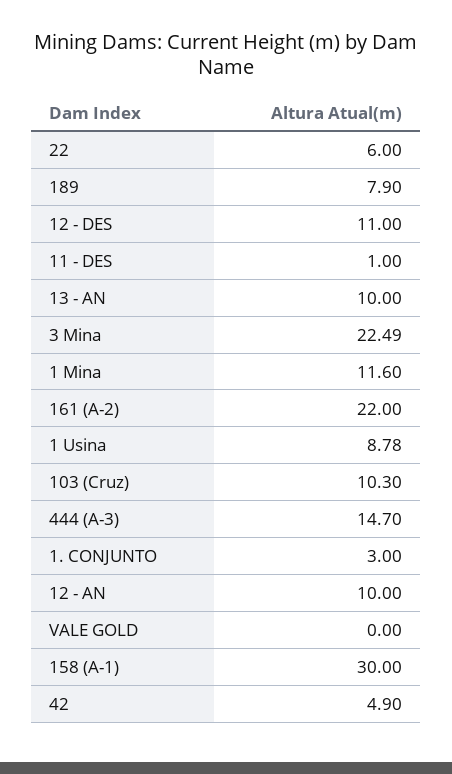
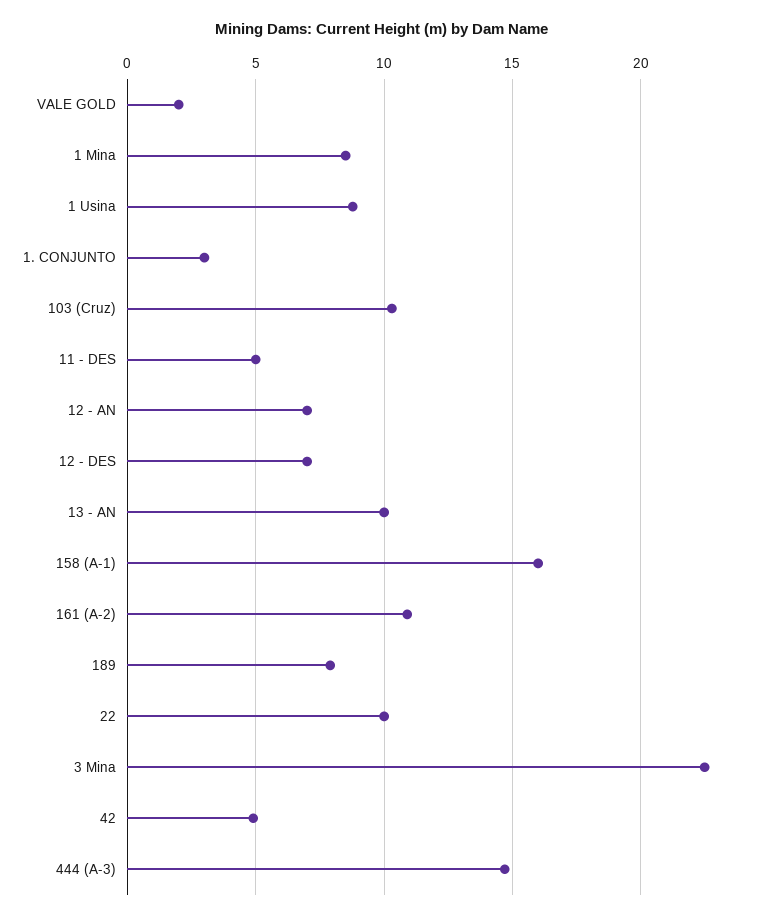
22: 6 -> 10
12 - DES: 11 -> 7
11 - DES: 1 -> 5
1 Mina: 11.6 -> 8.5
161 (A-2): 22 -> 11
12 - AN: 10 -> 7
VALE GOLD: 0 -> 2
158 (A-1): 30 -> 16

